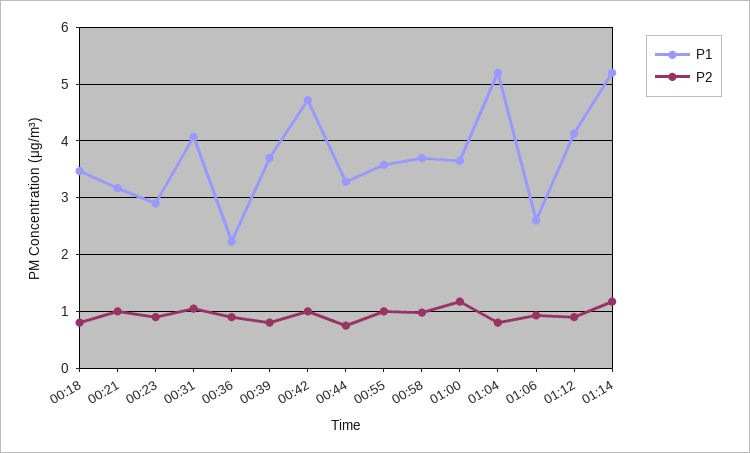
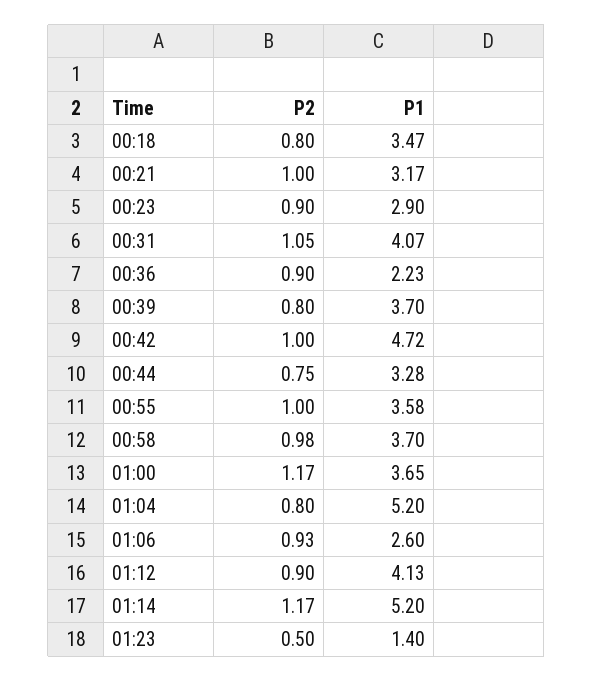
P2, 01:23: none -> 0.5
P1, 01:23: none -> 1.4

